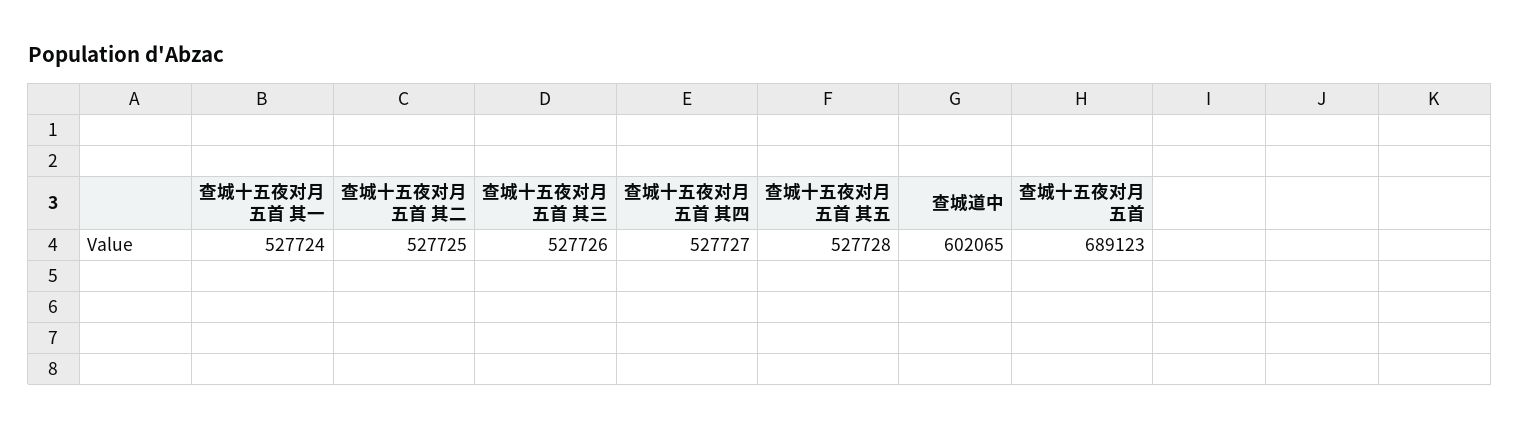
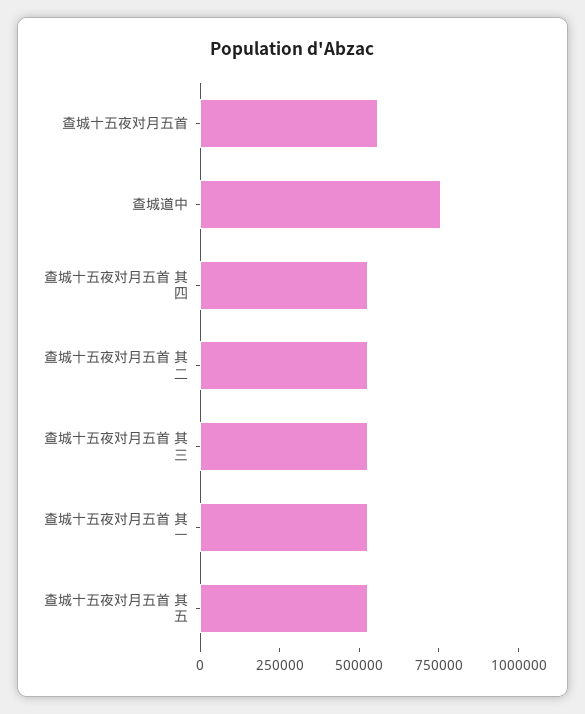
查城道中: 602065 -> 750000
查城十五夜对月五首: 689123 -> 550000

